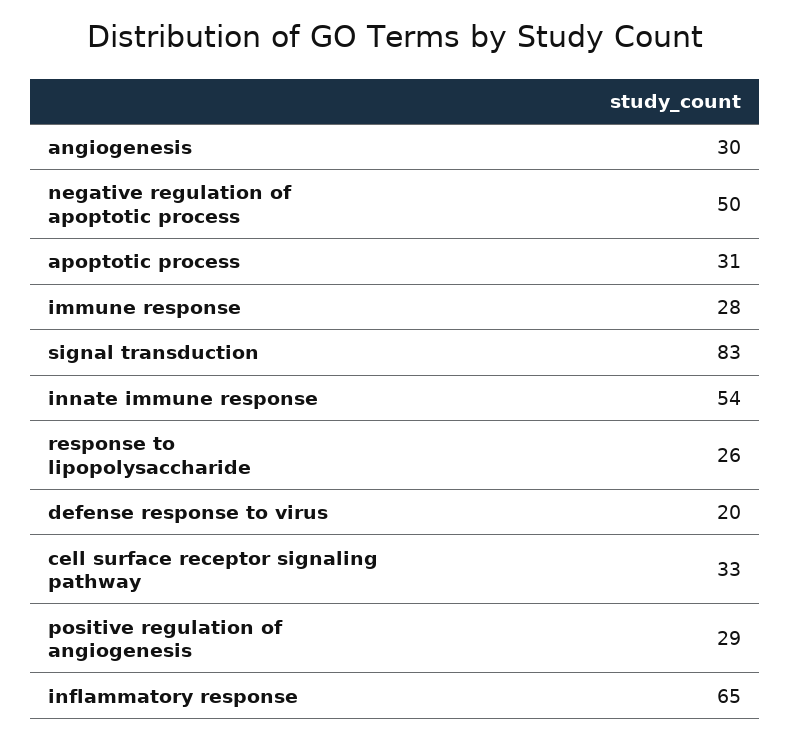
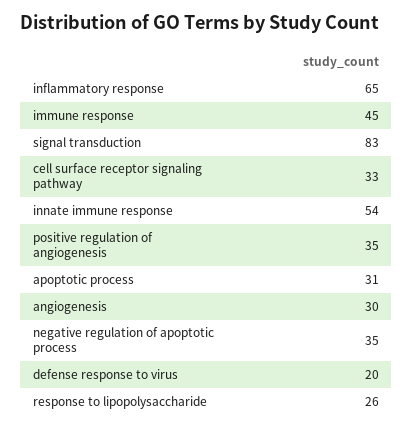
negative regulation of apoptotic process: 50 -> 35
immune response: 28 -> 45
positive regulation of angiogenesis: 29 -> 35

